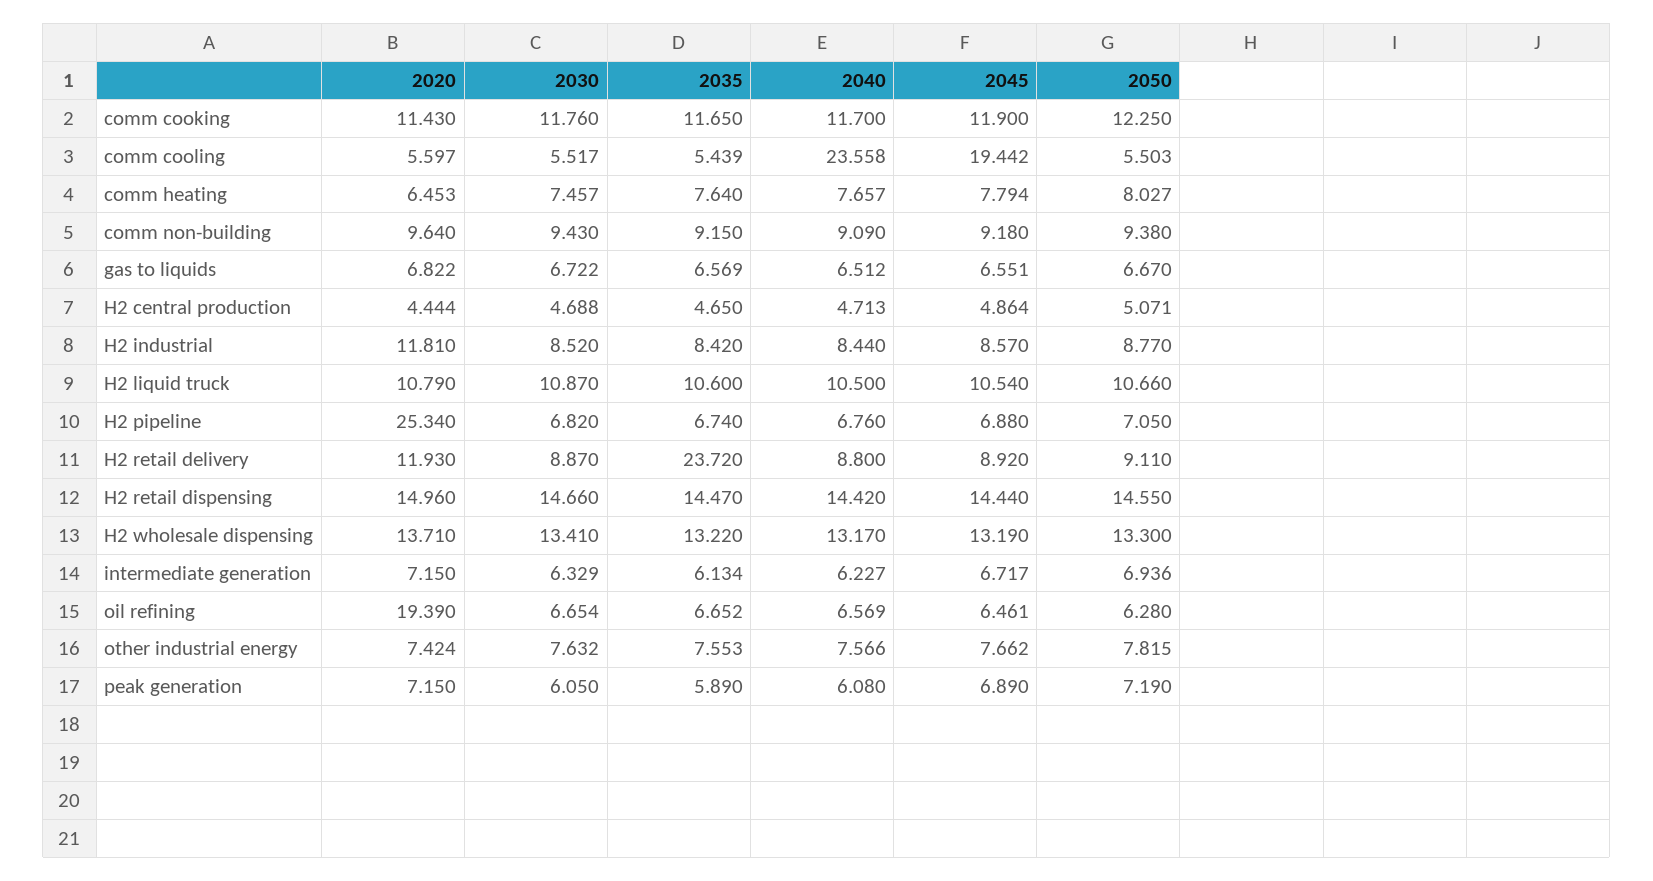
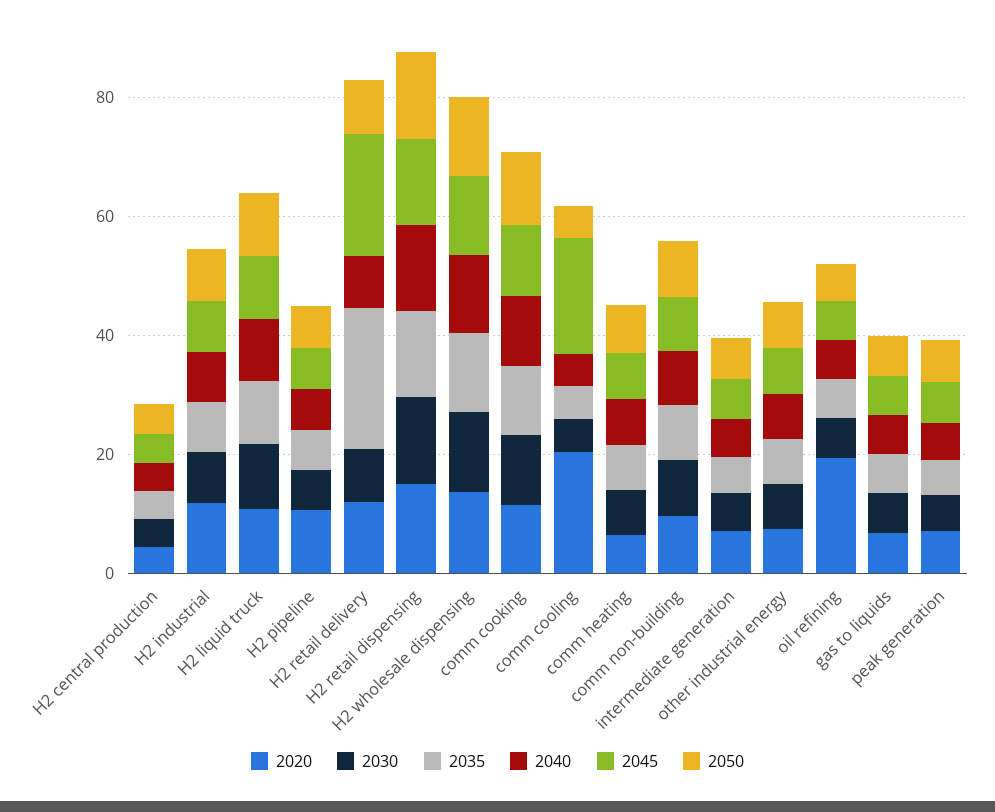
2020, comm cooling: 5.597 -> 20
2040, comm cooling: 23.558 -> 5
2020, H2 pipeline: 25.34 -> 10
2045, H2 retail delivery: 8.92 -> 20

